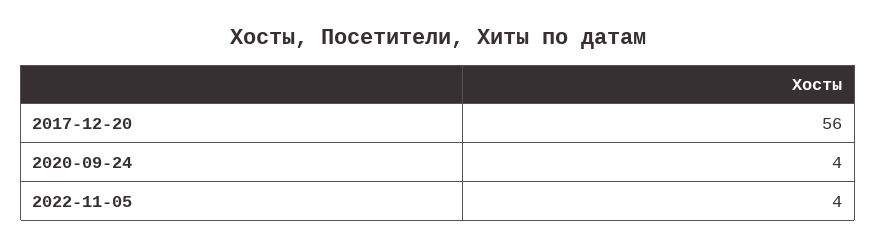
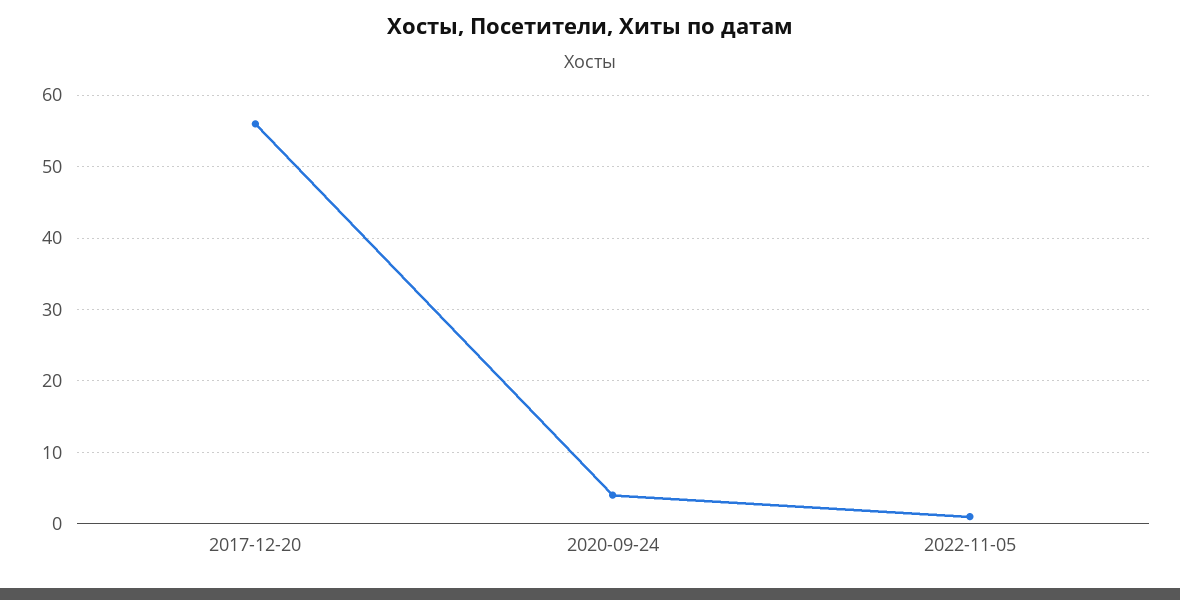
2022-11-05: 4 -> 1

